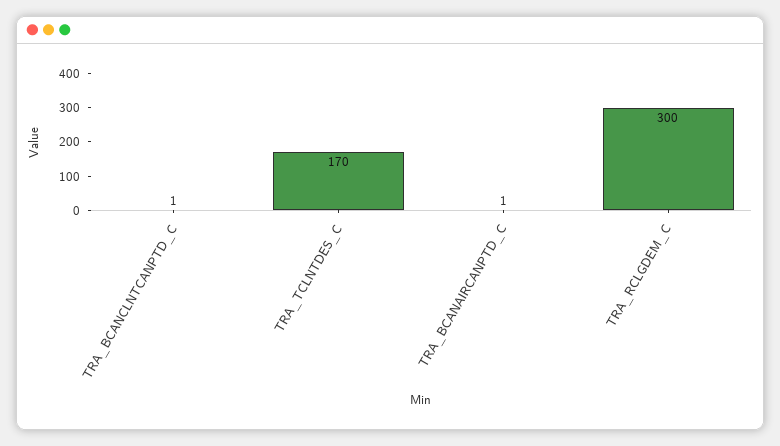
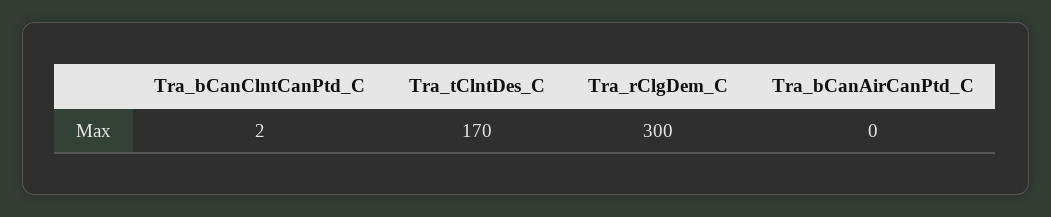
TRA_BCANCLNTCANPTD_C: 1 -> 2
TRA_BCANAIRCANPTD_C: 1 -> 0

